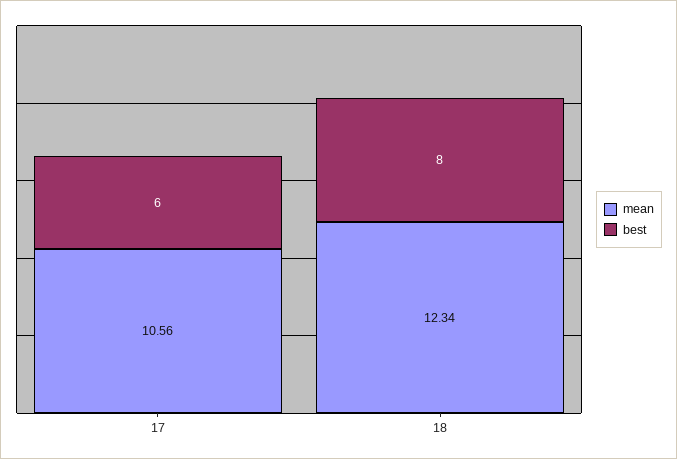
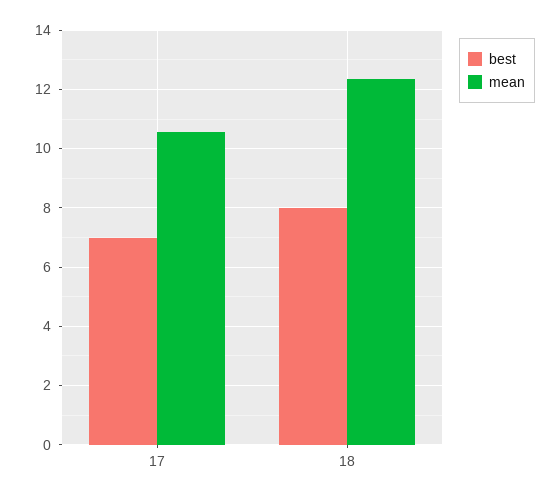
best, 17: 6 -> 7

